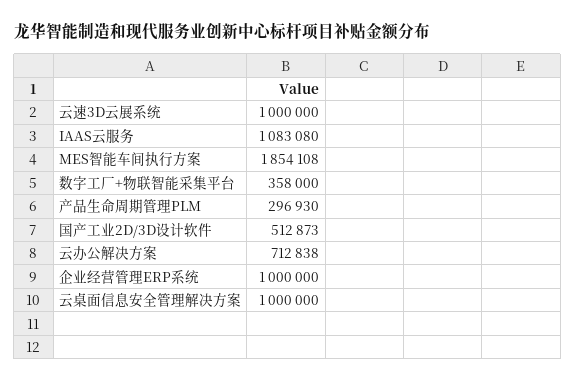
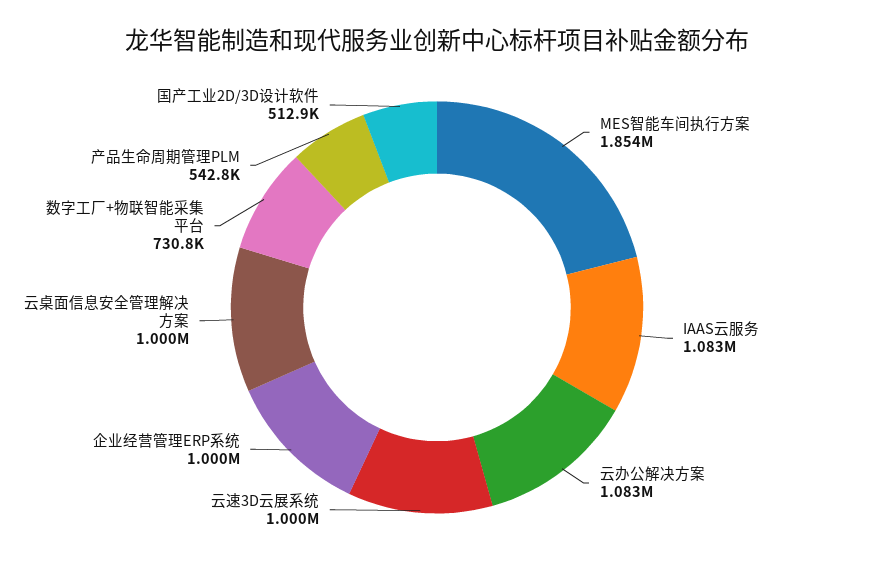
数字工厂+物联智能采集平台: 358000 -> 730800
产品生命周期管理PLM: 296930 -> 542800
云办公解决方案: 712838 -> 1083000

